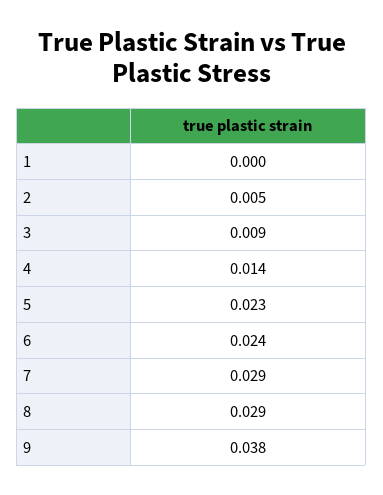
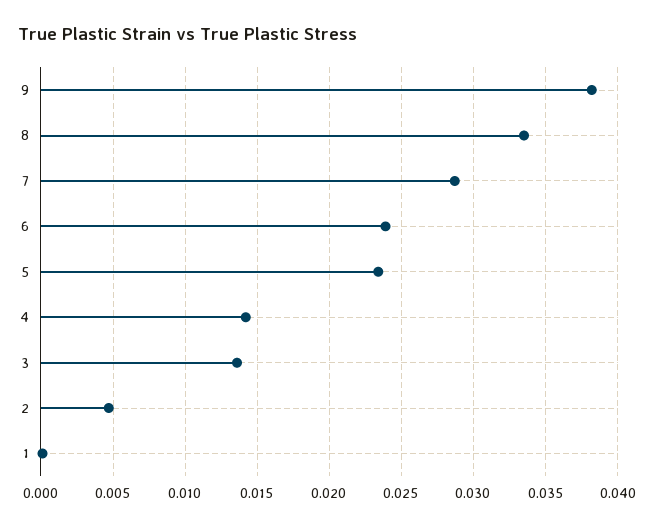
3: 0.009 -> 0.0135
8: 0.029 -> 0.0335

